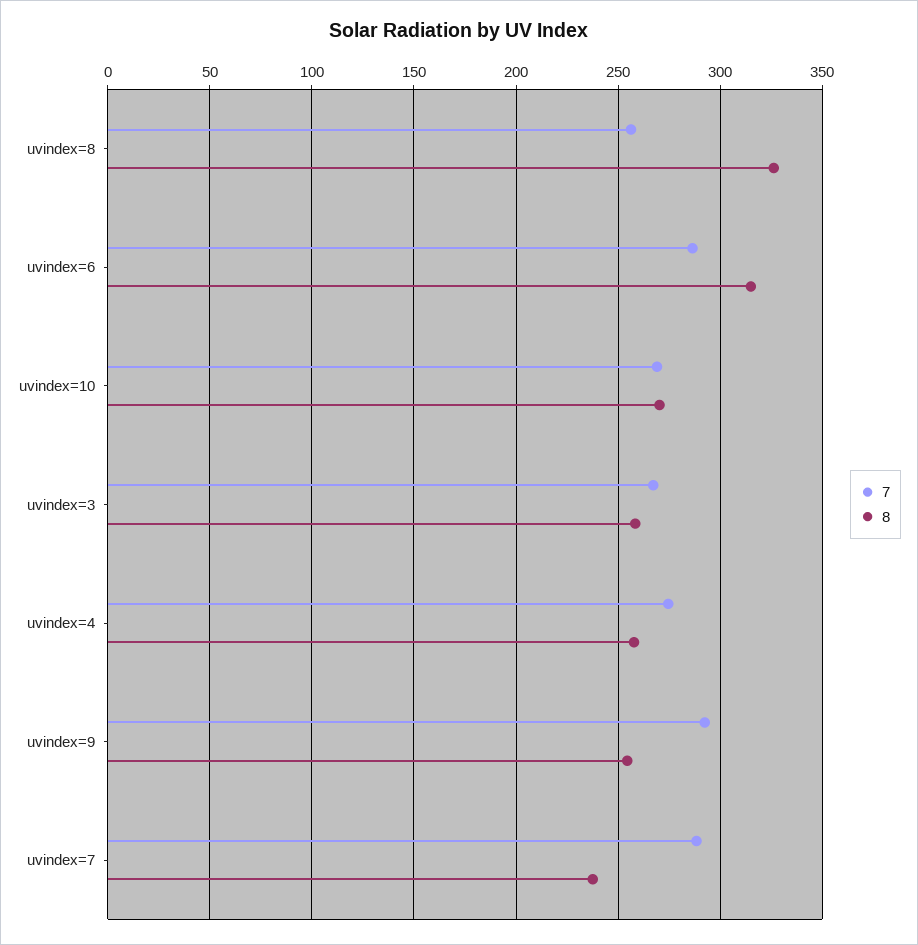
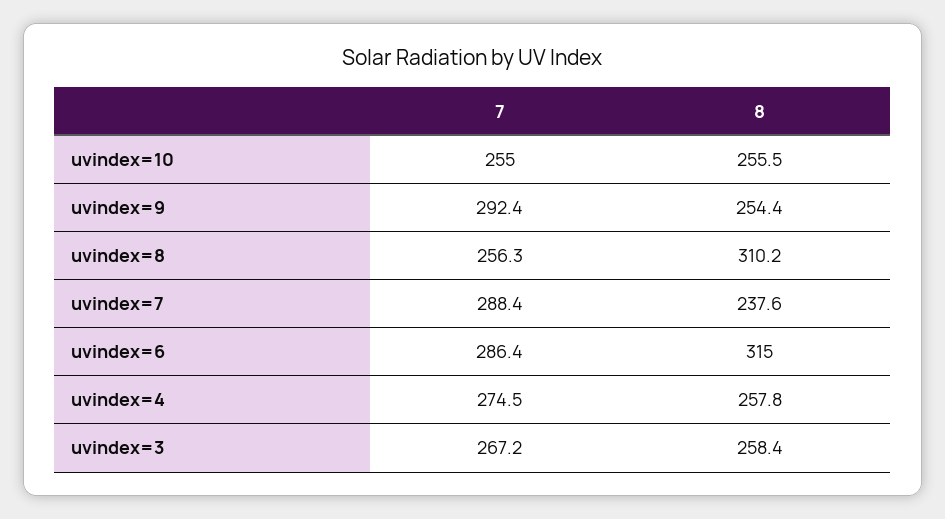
8, uvindex=8: 325 -> 310.2
7, uvindex=10: 270 -> 255
8, uvindex=10: 270 -> 255.5

